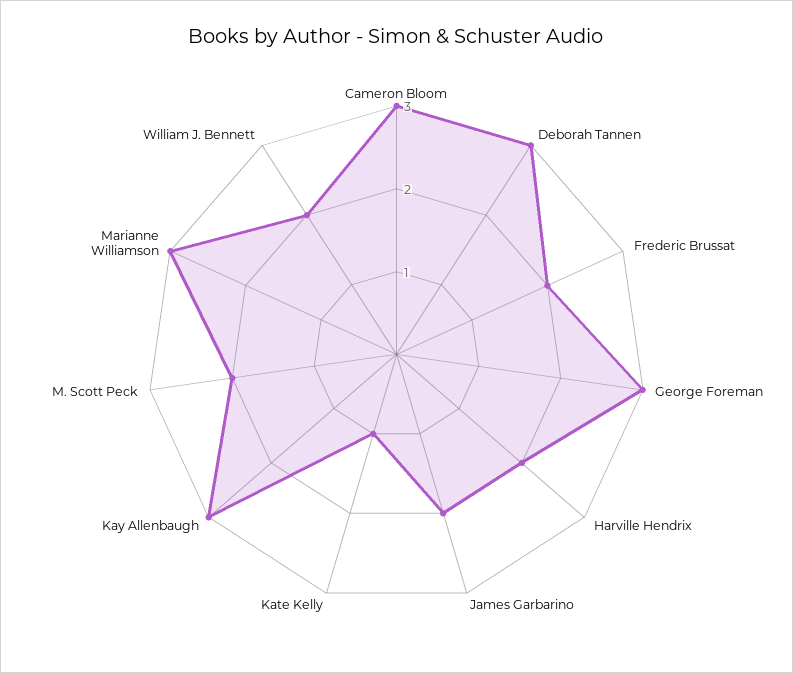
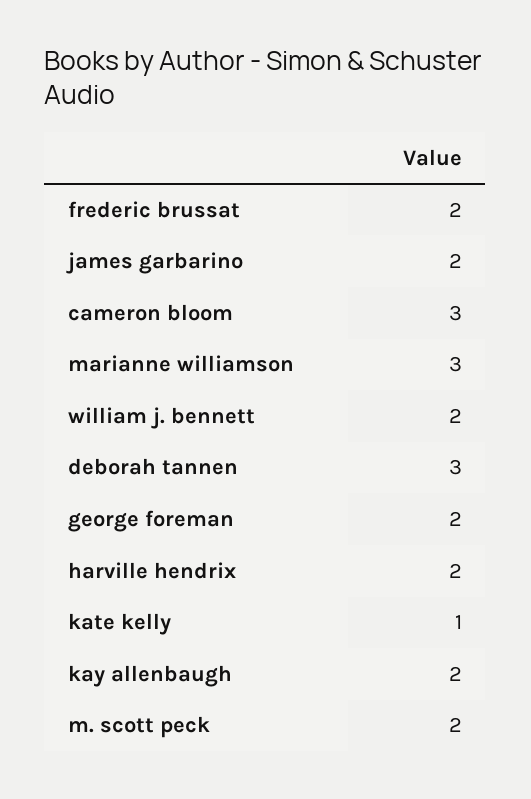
George Foreman: 3 -> 2
Kay Allenbaugh: 3 -> 2

